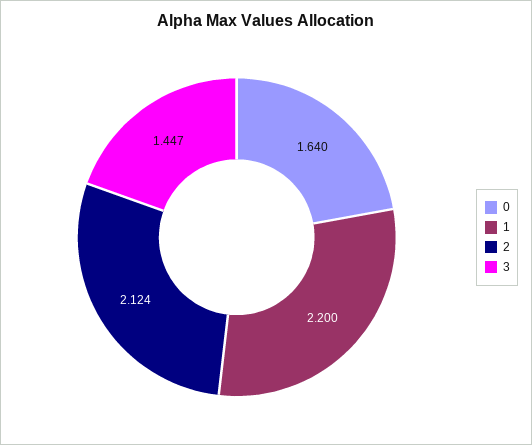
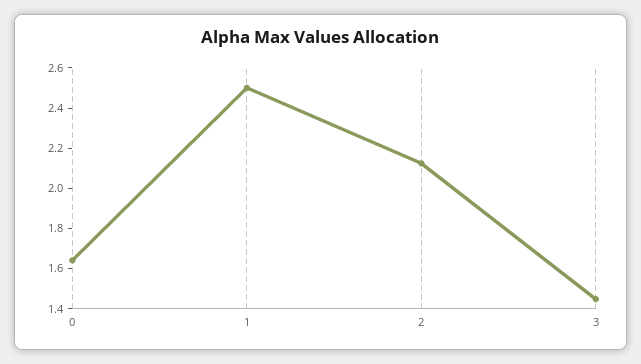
1: 2.2 -> 2.5

